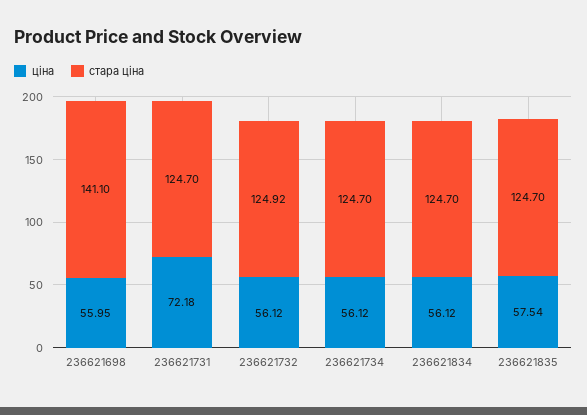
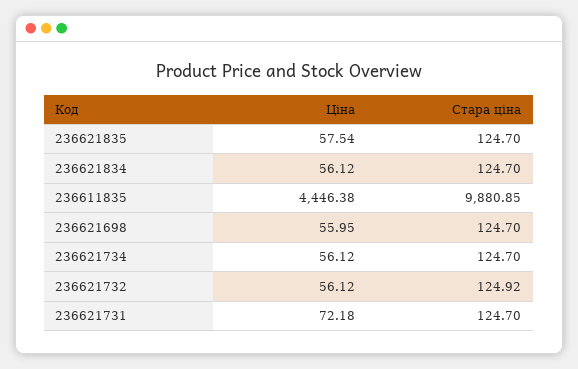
стара ціна, 236621698: 141.1 -> 124.7
ціна, 236611835: none -> 4446.38
стара ціна, 236611835: none -> 9880.85

